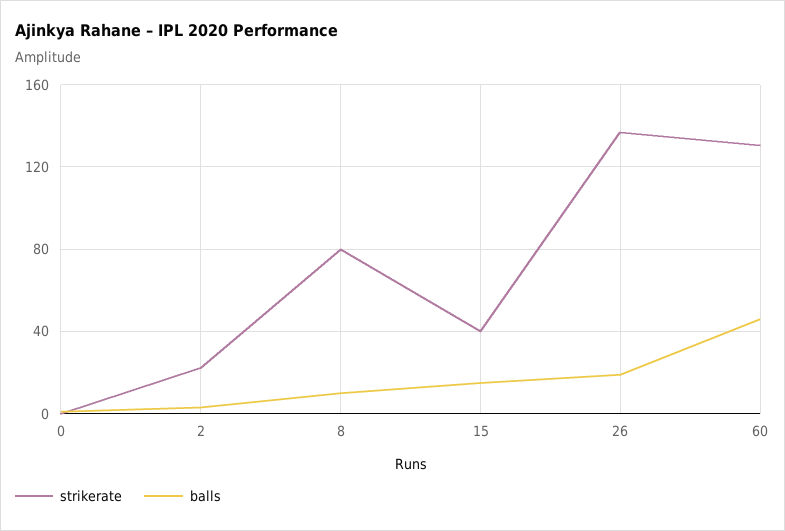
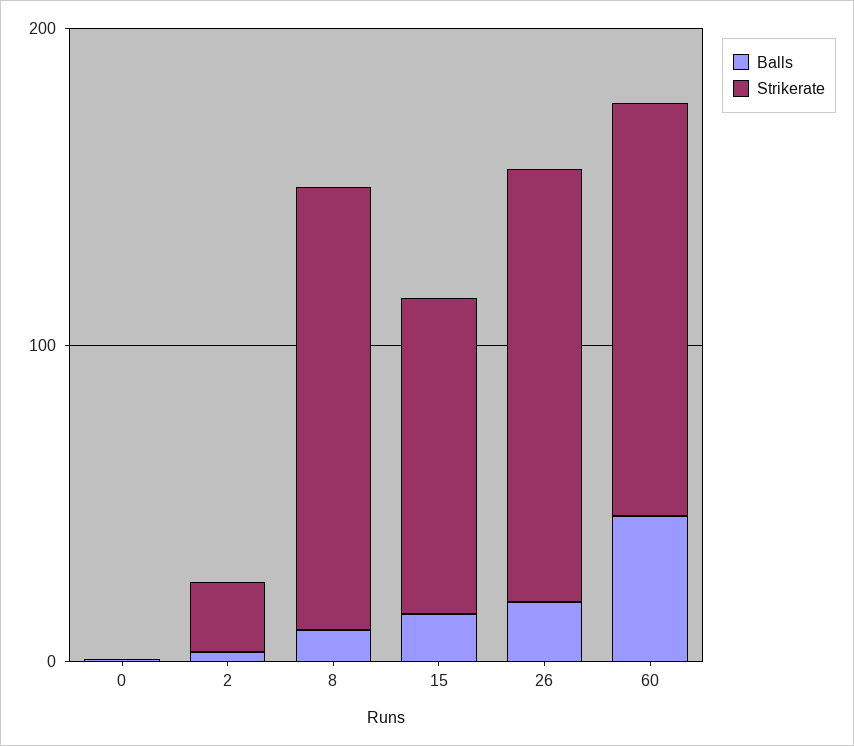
strikerate, 8: 80 -> 140
strikerate, 15: 40 -> 100

